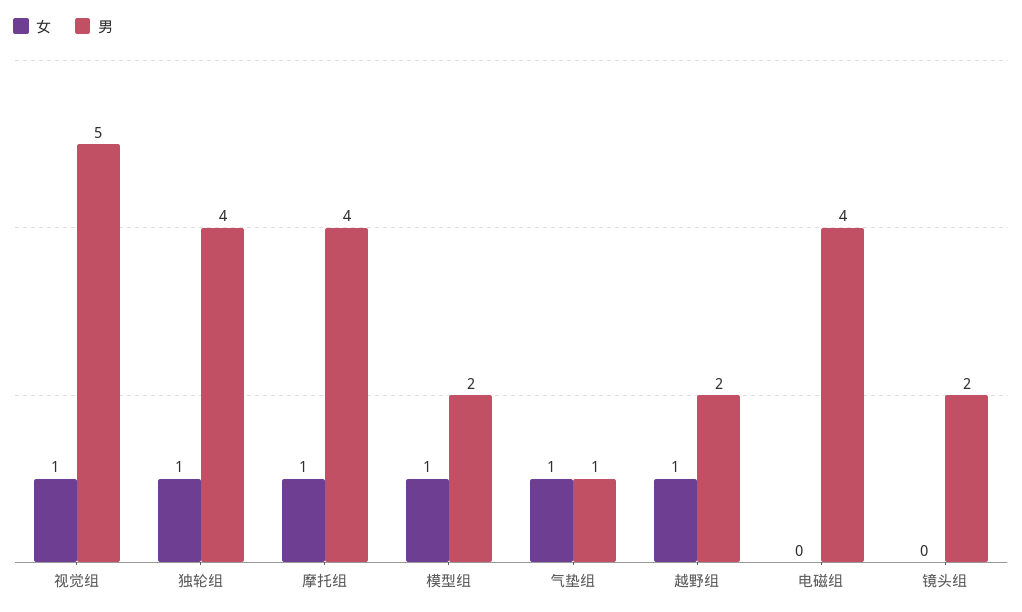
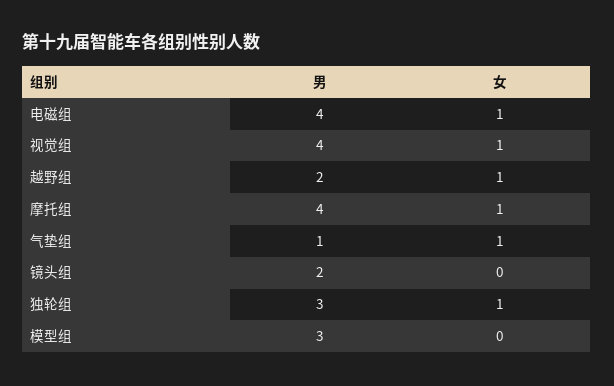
男, 视觉组: 5 -> 4
男, 独轮组: 4 -> 3
女, 模型组: 1 -> 0
男, 模型组: 2 -> 3
女, 电磁组: 0 -> 1

